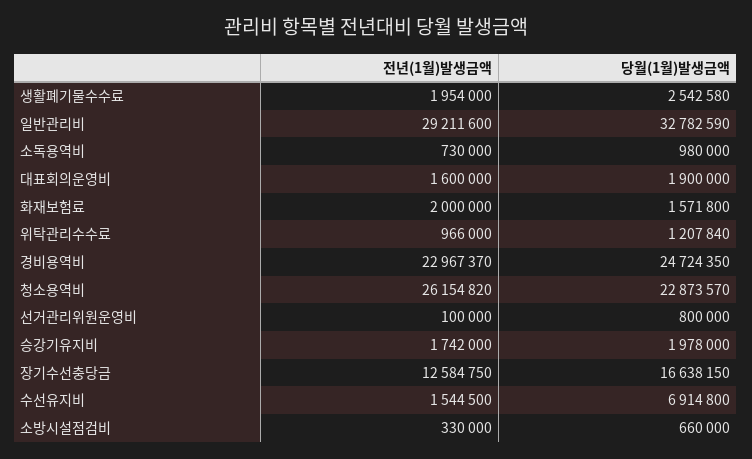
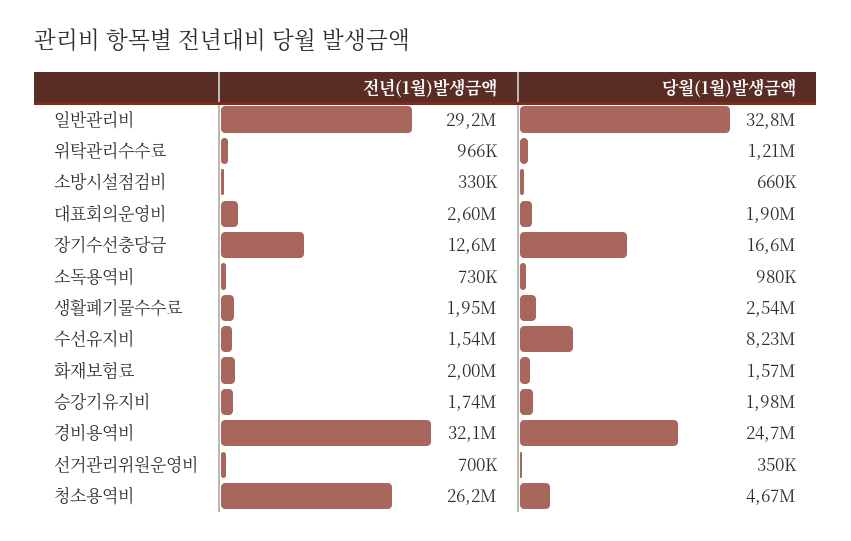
전년(1월)발생금액, 대표회의운영비: 1600000 -> 2600000
전년(1월)발생금액, 경비용역비: 22967370 -> 32100000
당월(1월)발생금액, 청소용역비: 22873570 -> 4670000
전년(1월)발생금액, 선거관리위원운영비: 100000 -> 700000
당월(1월)발생금액, 선거관리위원운영비: 800000 -> 350000
당월(1월)발생금액, 수선유지비: 6914800 -> 8230000

